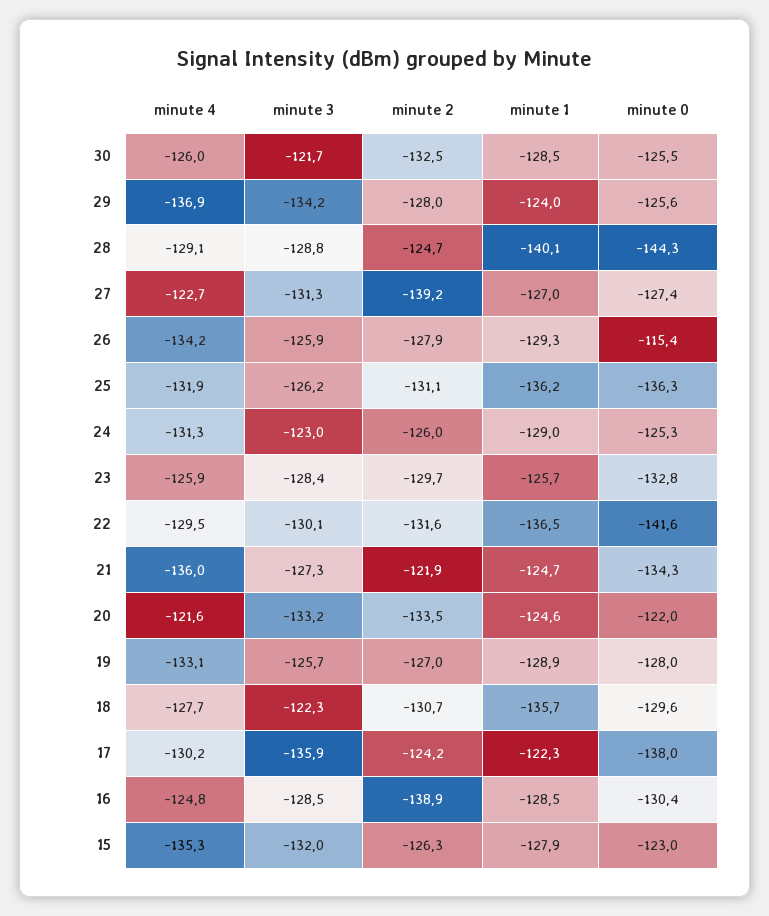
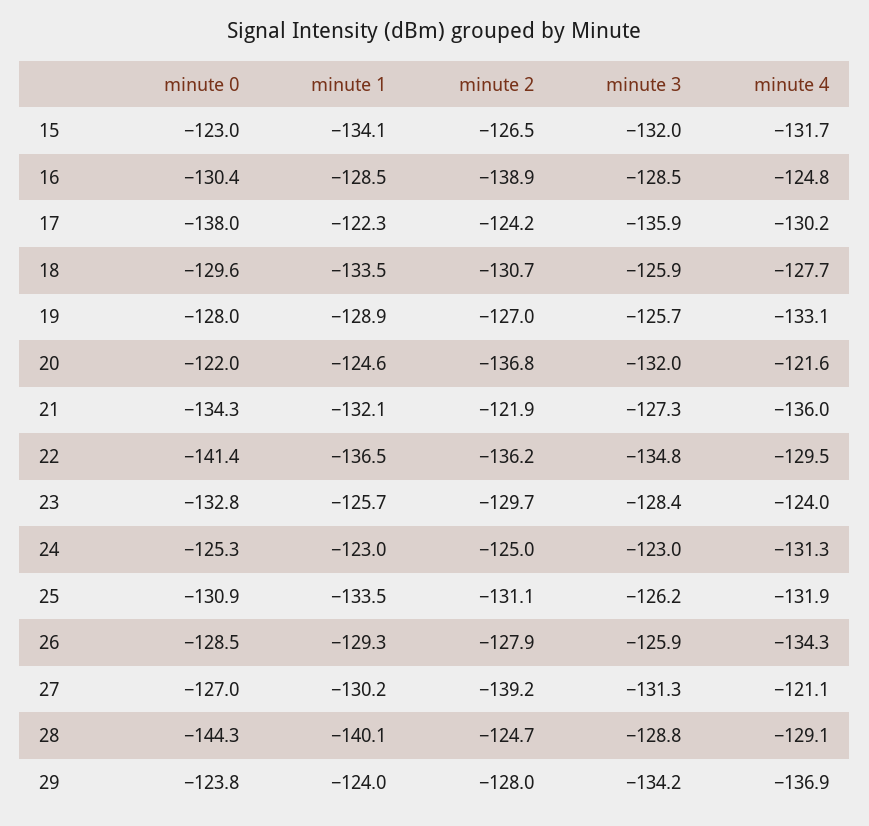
minute 4, 30: -126 -> none
minute 3, 30: -121.7 -> none
minute 2, 30: -132.5 -> none
minute 1, 30: -128.5 -> none
minute 0, 30: -125.5 -> none
minute 0, 29: -125.6 -> -123.8
minute 4, 27: -122.7 -> -121.1
minute 1, 27: -127 -> -130.2
minute 0, 27: -127.4 -> -127
minute 4, 26: -134.2 -> -134.3
minute 0, 26: -115.4 -> -128.5
minute 1, 25: -136.2 -> -133.5
minute 0, 25: -136.3 -> -130.9
minute 2, 24: -126 -> -125
minute 1, 24: -129 -> -123
minute 4, 23: -125.9 -> -124
minute 3, 22: -130.1 -> -134.8
minute 2, 22: -131.6 -> -136.2
minute 0, 22: -141.6 -> -141.4
minute 1, 21: -124.7 -> -132.1
minute 3, 20: -133.2 -> -132
minute 2, 20: -133.5 -> -136.8
minute 3, 18: -122.3 -> -125.9
minute 1, 18: -135.7 -> -133.5
minute 4, 15: -135.3 -> -131.7
minute 2, 15: -126.3 -> -126.5
minute 1, 15: -127.9 -> -134.1

